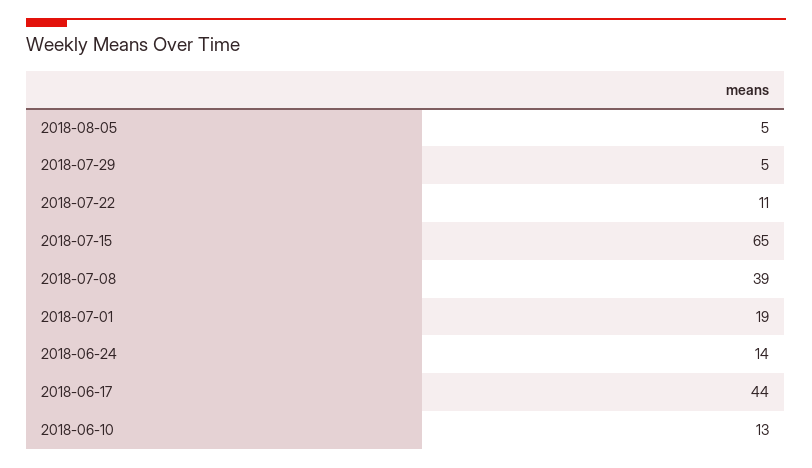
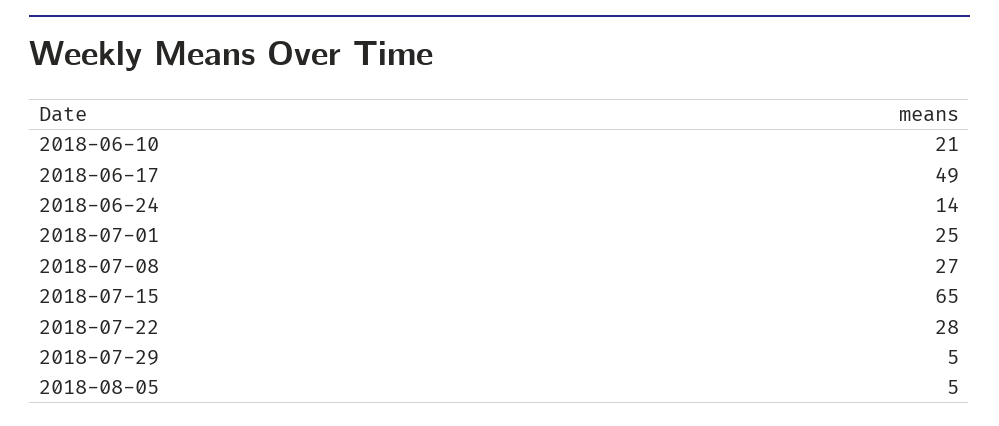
2018-07-22: 11 -> 28
2018-07-08: 39 -> 27
2018-07-01: 19 -> 25
2018-06-17: 44 -> 49
2018-06-10: 13 -> 21

